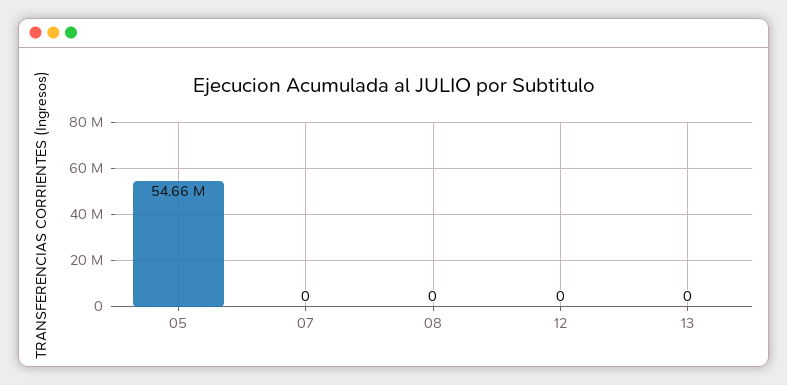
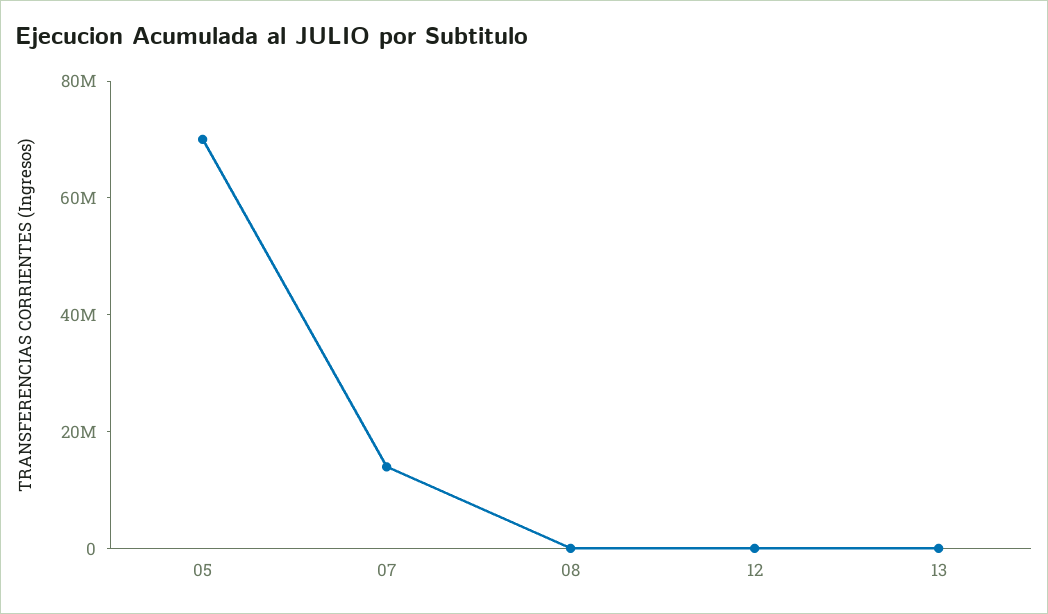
05: 54660000 -> 70000000
07: 0 -> 15000000

